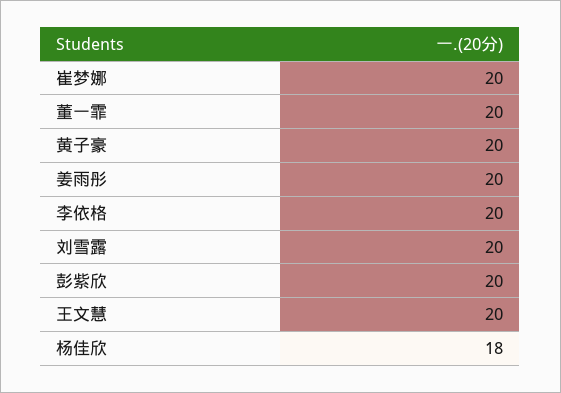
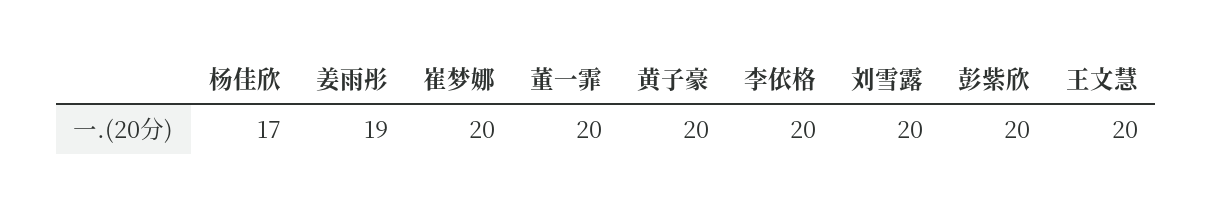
姜雨彤: 20 -> 19
杨佳欣: 18 -> 17

